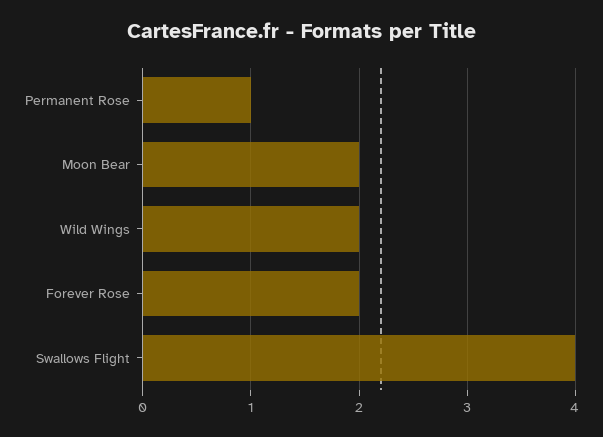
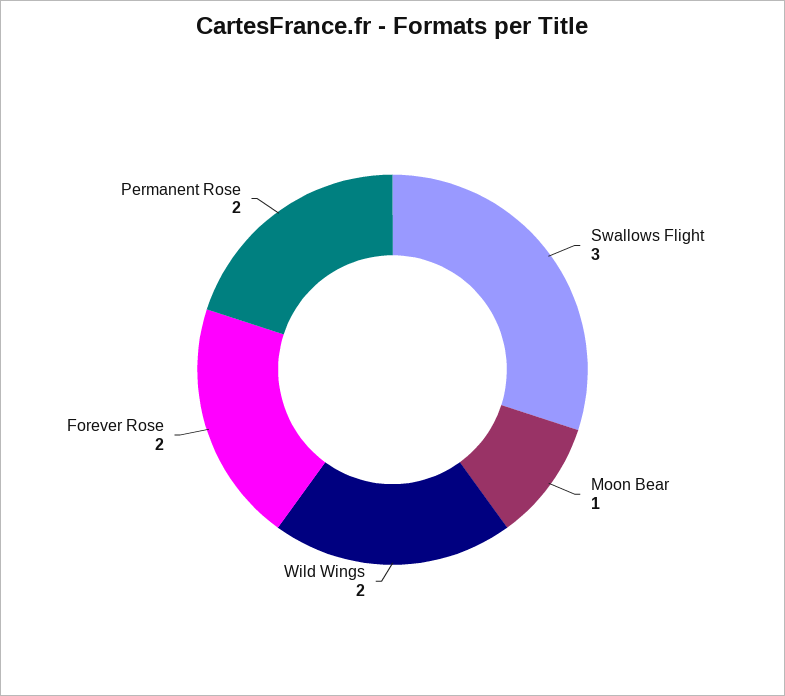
Permanent Rose: 1 -> 2
Moon Bear: 2 -> 1
Swallows Flight: 4 -> 3

